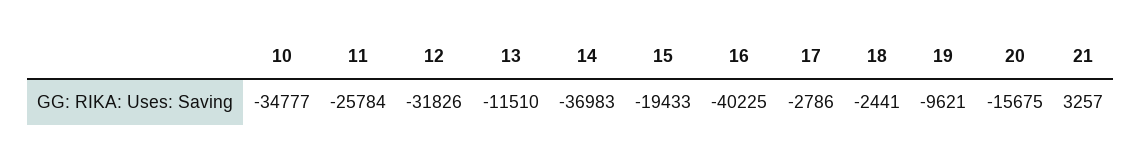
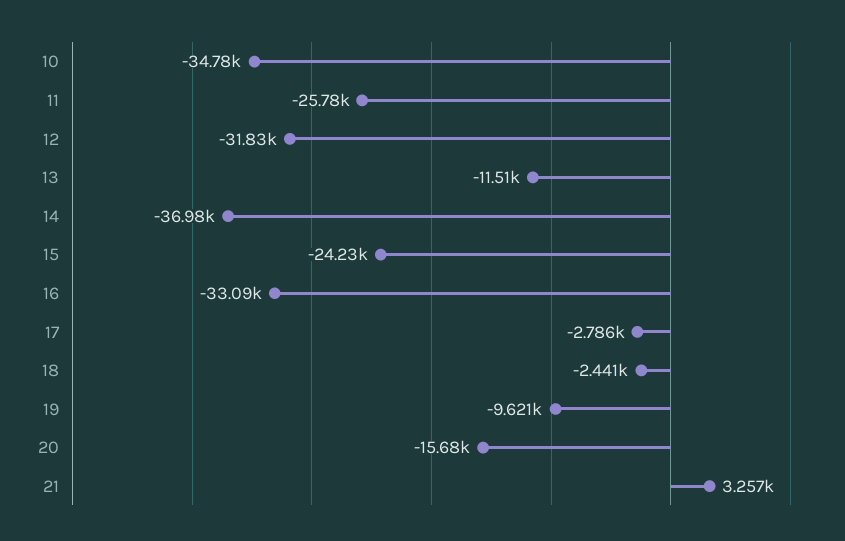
15: -19433 -> -24230
16: -40225 -> -33090

